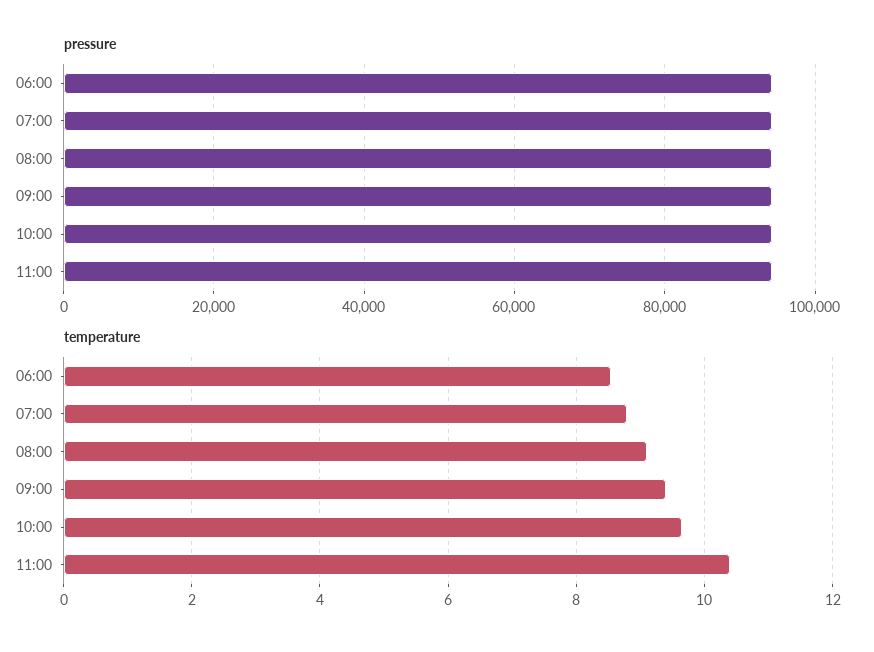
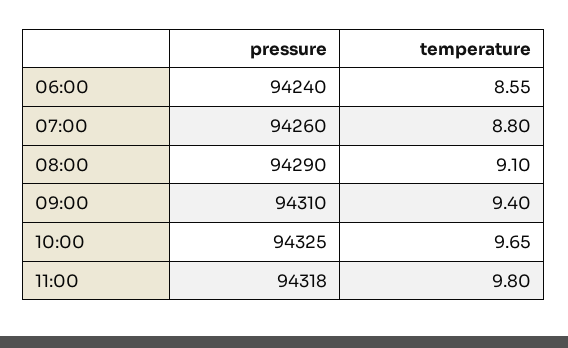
temperature, 11:00: 10.4 -> 9.8

